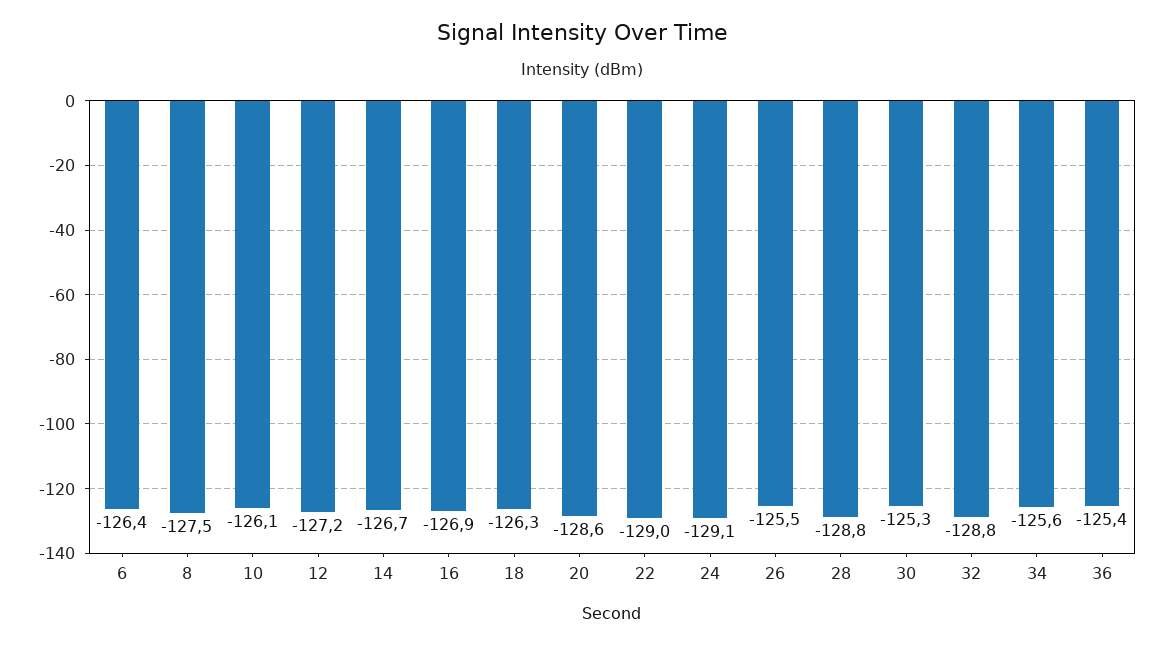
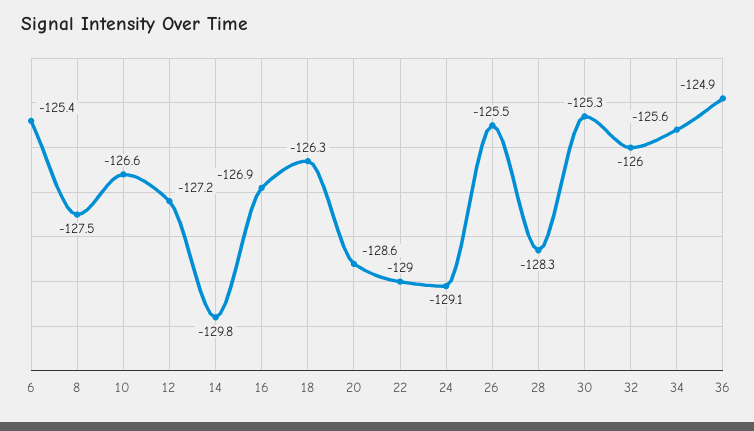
6: -126.4 -> -125.4
10: -126.1 -> -126.6
14: -126.7 -> -129.8
28: -128.8 -> -128.3
32: -128.8 -> -126
36: -125.4 -> -124.9

